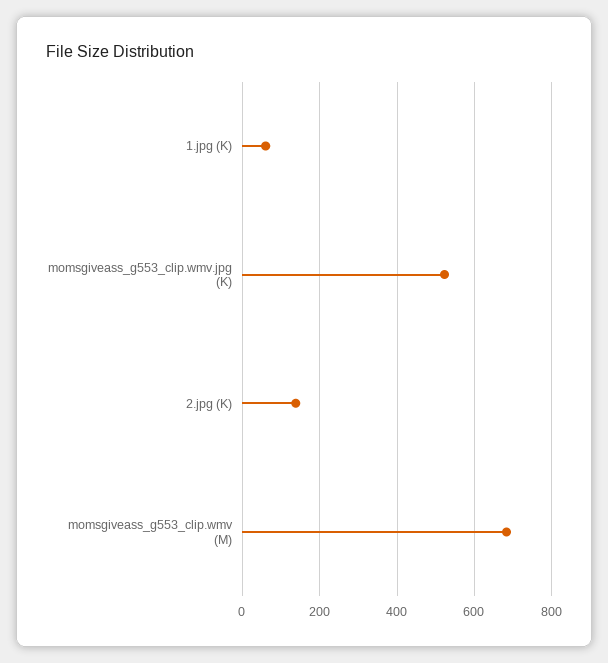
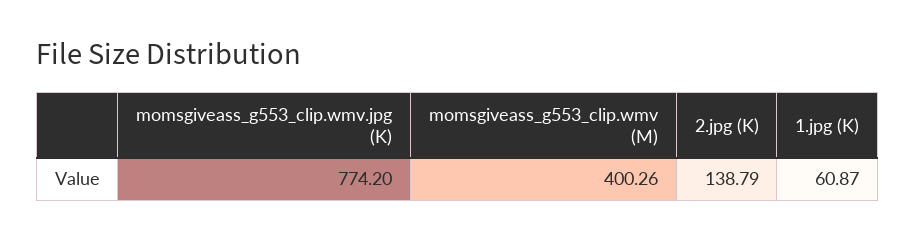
momsgiveass_g553_clip.wmv.jpg (K): 520 -> 774.2
momsgiveass_g553_clip.wmv (M): 680 -> 400.26

